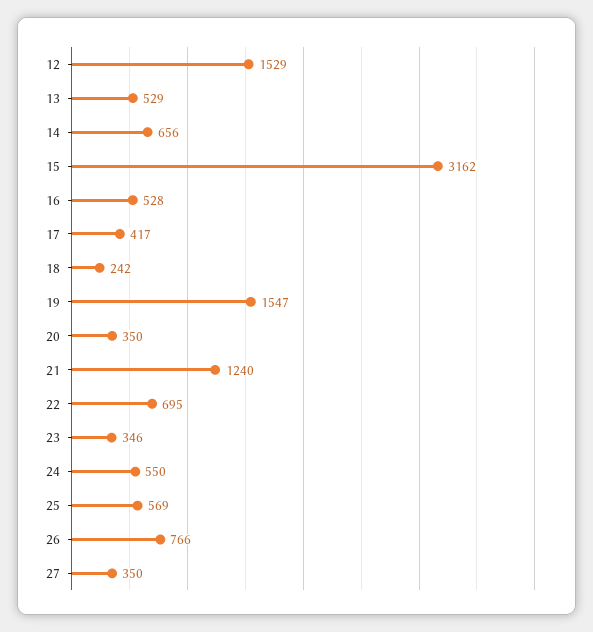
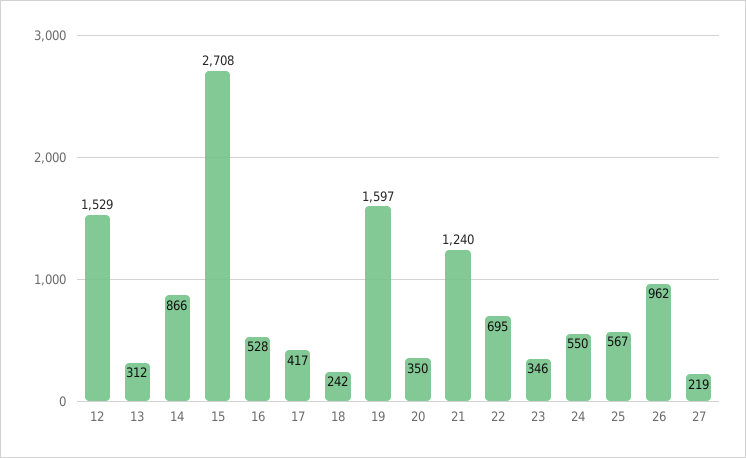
13: 529 -> 312
14: 656 -> 866
15: 3162 -> 2708
19: 1547 -> 1597
25: 569 -> 567
26: 766 -> 962
27: 350 -> 219

